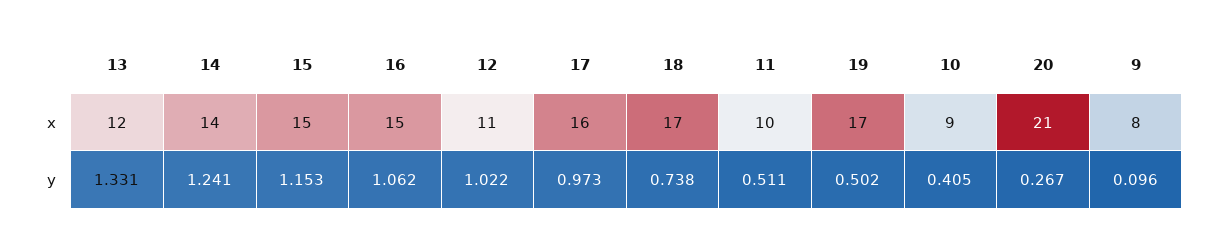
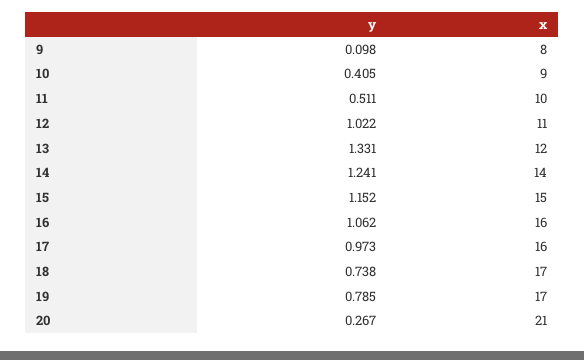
16, x: 15 -> 16
15, y: 1.153 -> 1.152
19, y: 0.502 -> 0.785
9, y: 0.096 -> 0.098

